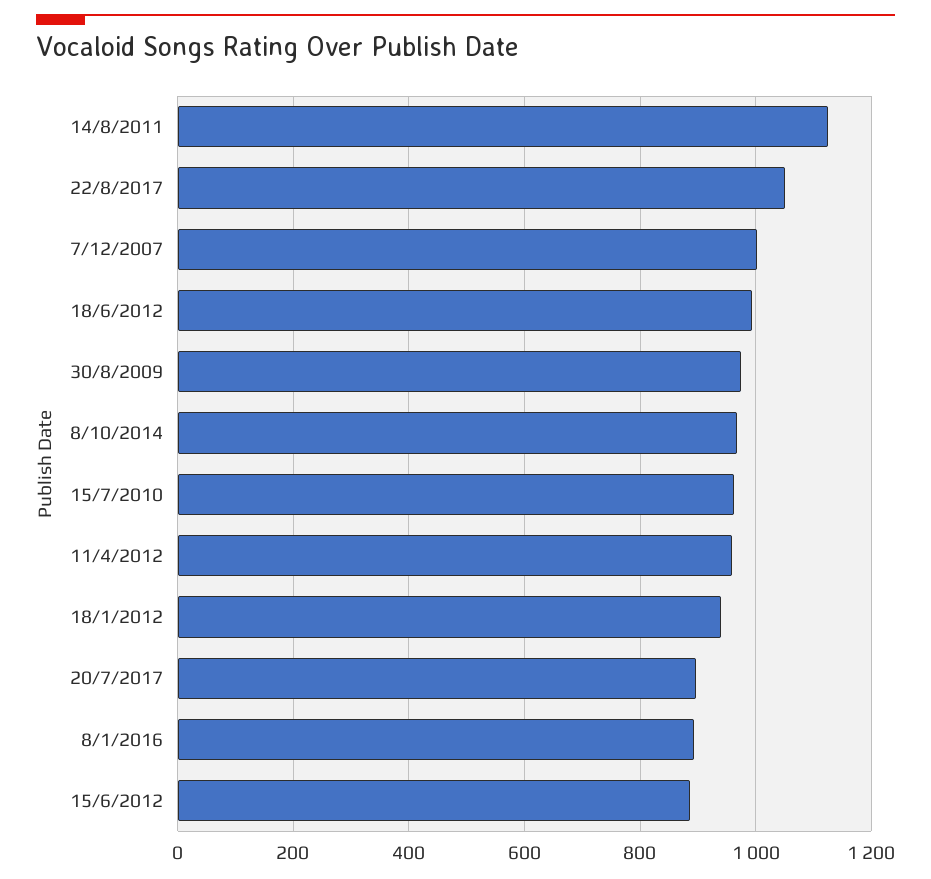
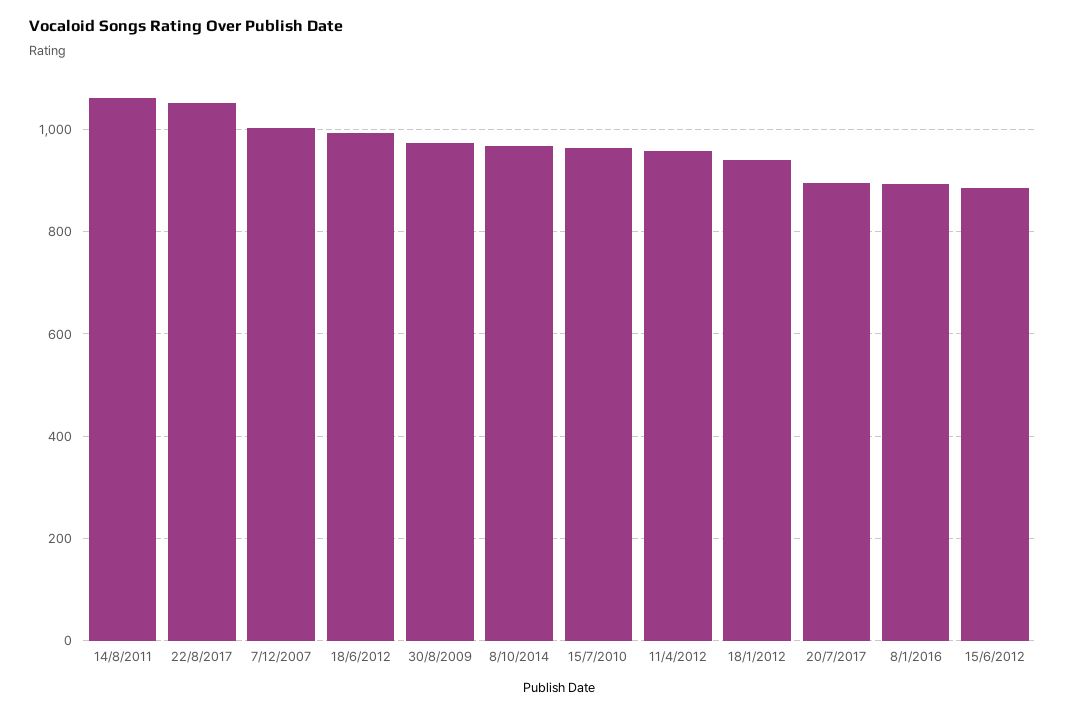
14/8/2011: 1120 -> 1060

